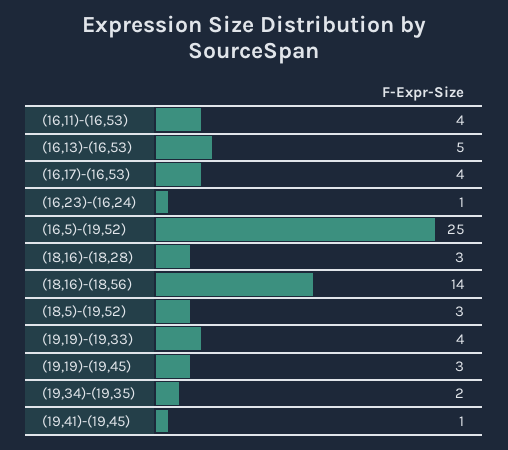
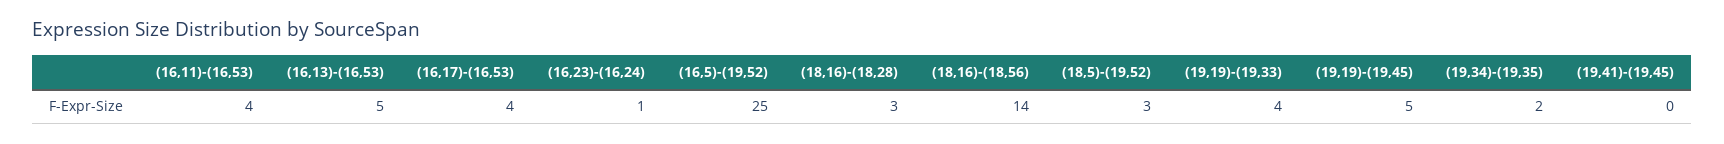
(19,19)-(19,45): 3 -> 5
(19,41)-(19,45): 1 -> 0

